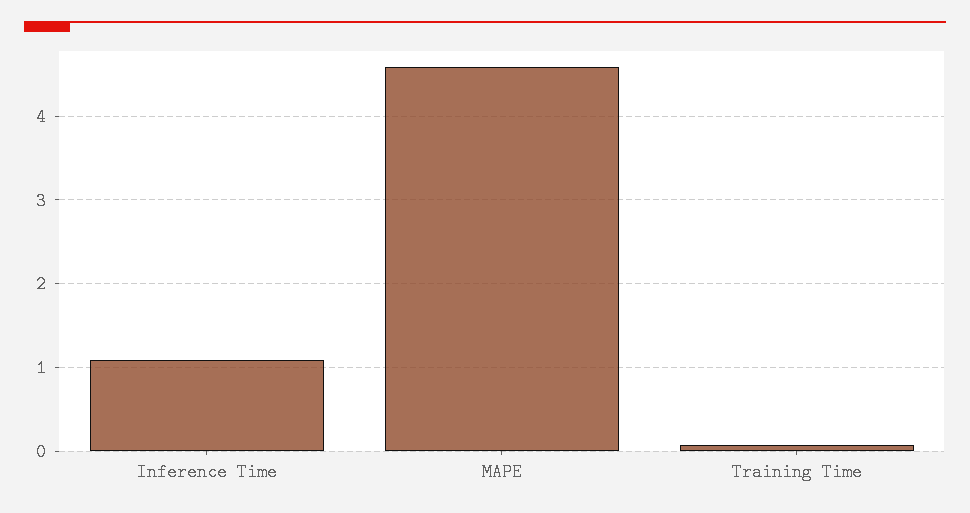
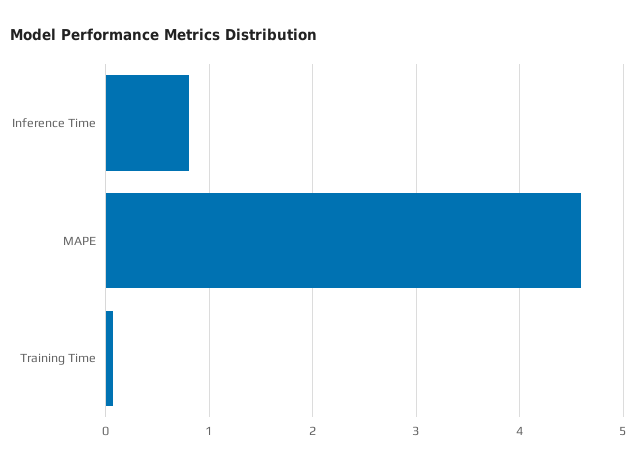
Inference Time: 1.1 -> 0.8

